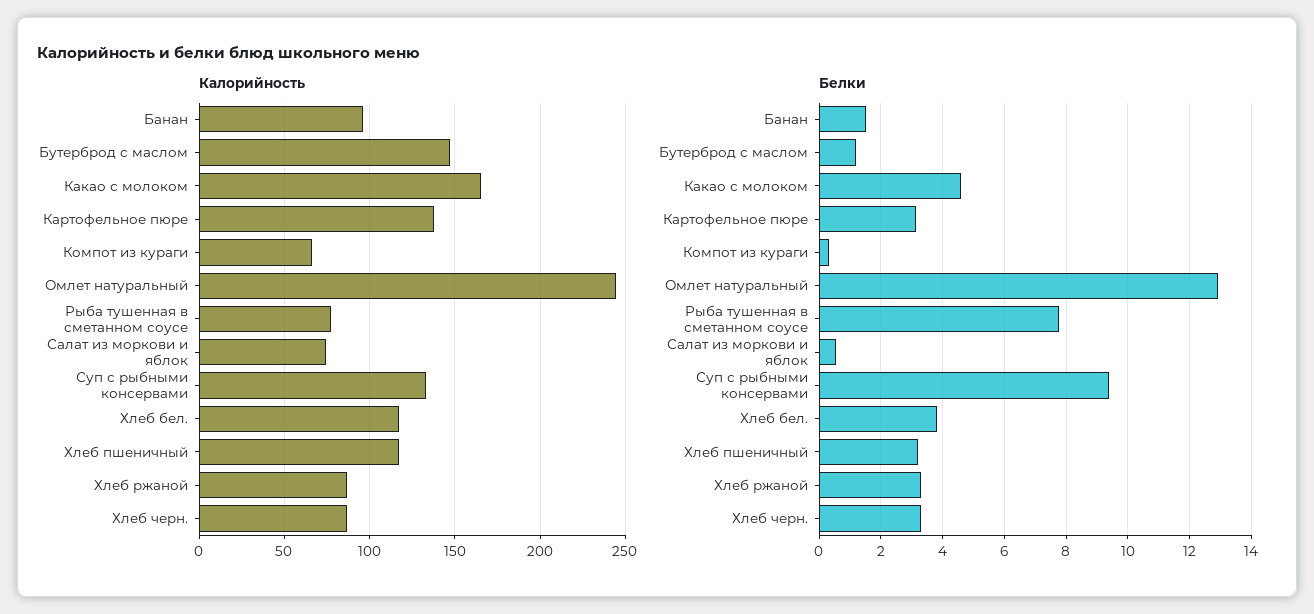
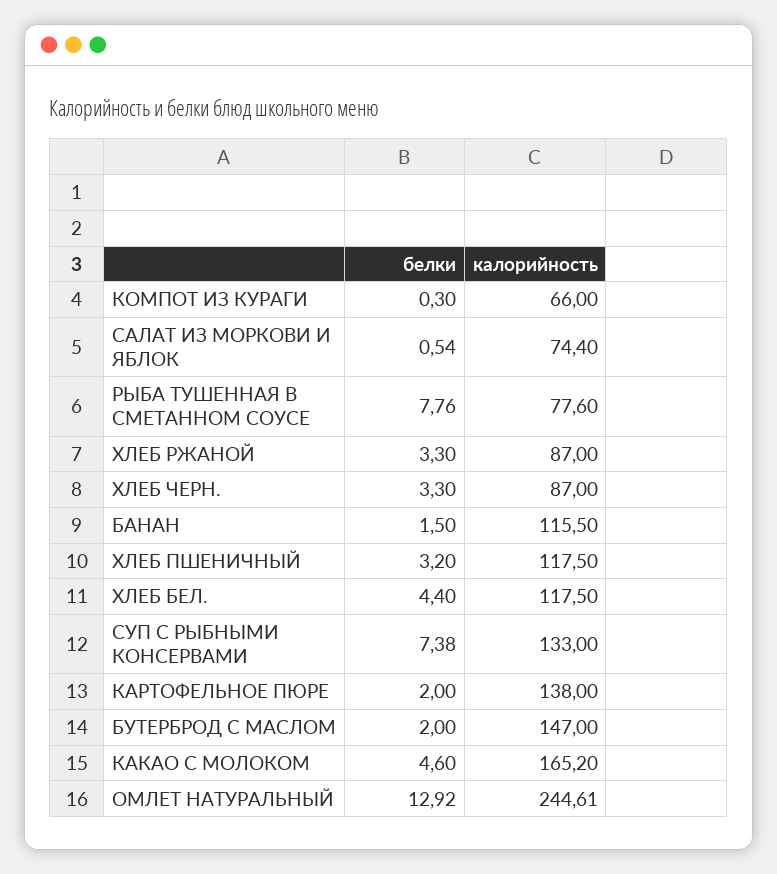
Калорийность, Банан: 95 -> 115.5
Белки, Бутерброд с маслом: 1.2 -> 2
Белки, Картофельное пюре: 3.2 -> 2
Белки, Суп с рыбными консервами: 9.4 -> 7.38
Белки, Хлеб бел.: 3.8 -> 4.4

